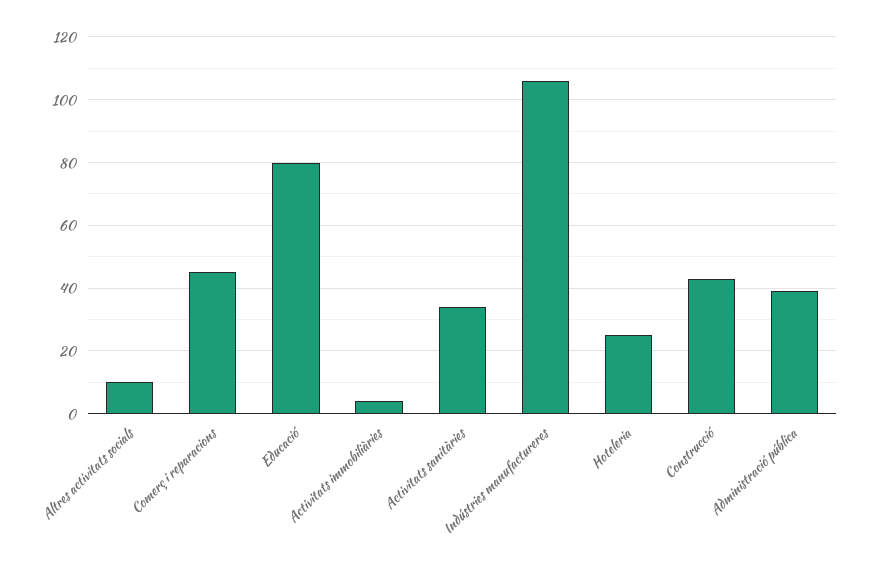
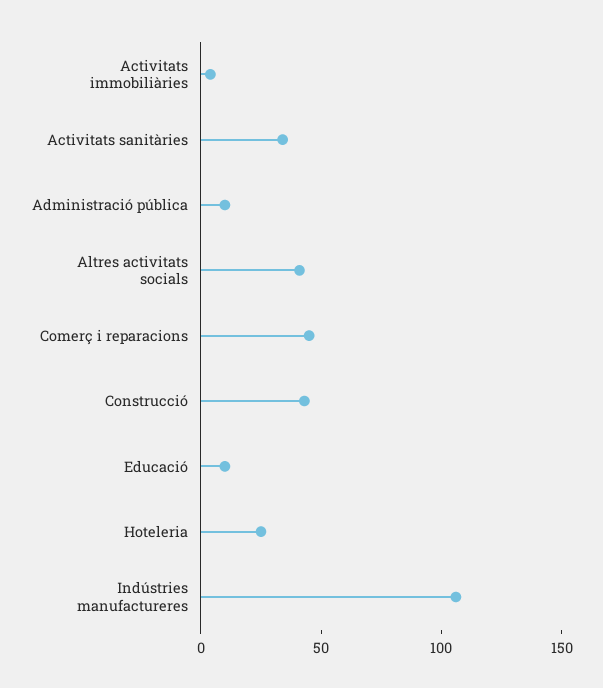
Altres activitats socials: 10 -> 40
Educació: 80 -> 10
Administració pública: 40 -> 10

